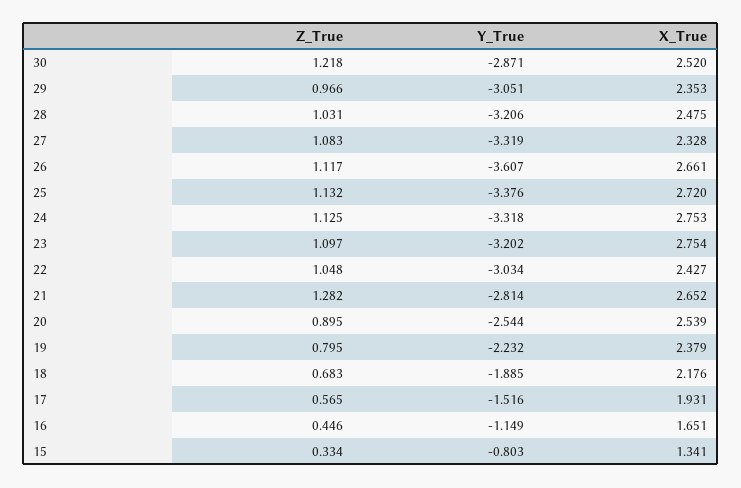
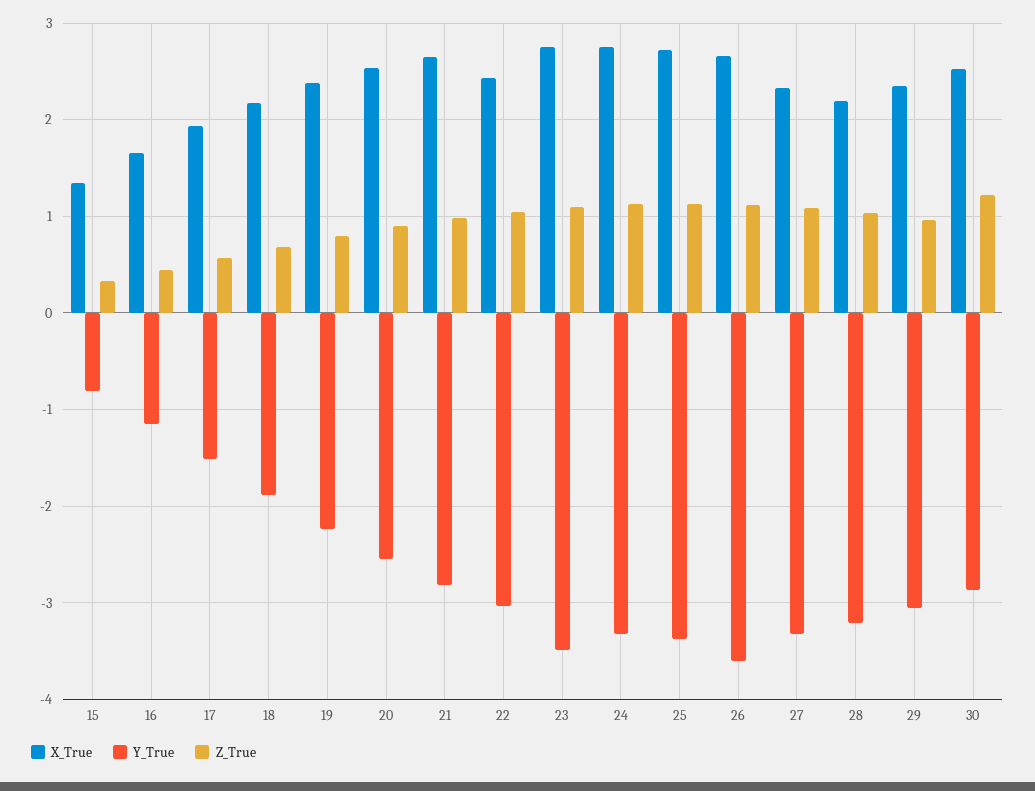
X_True, 28: 2.475 -> 2.2
Y_True, 23: -3.202 -> -3.5
Z_True, 21: 1.282 -> 1

